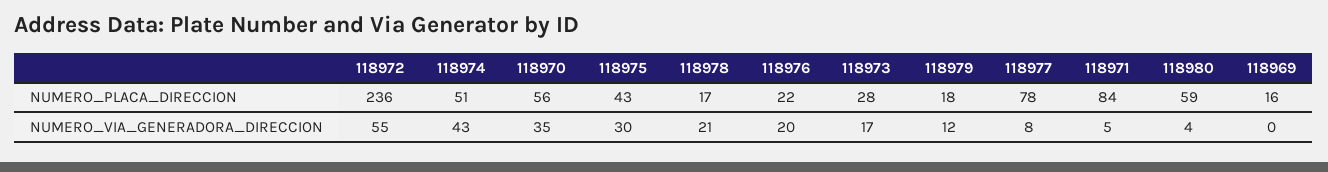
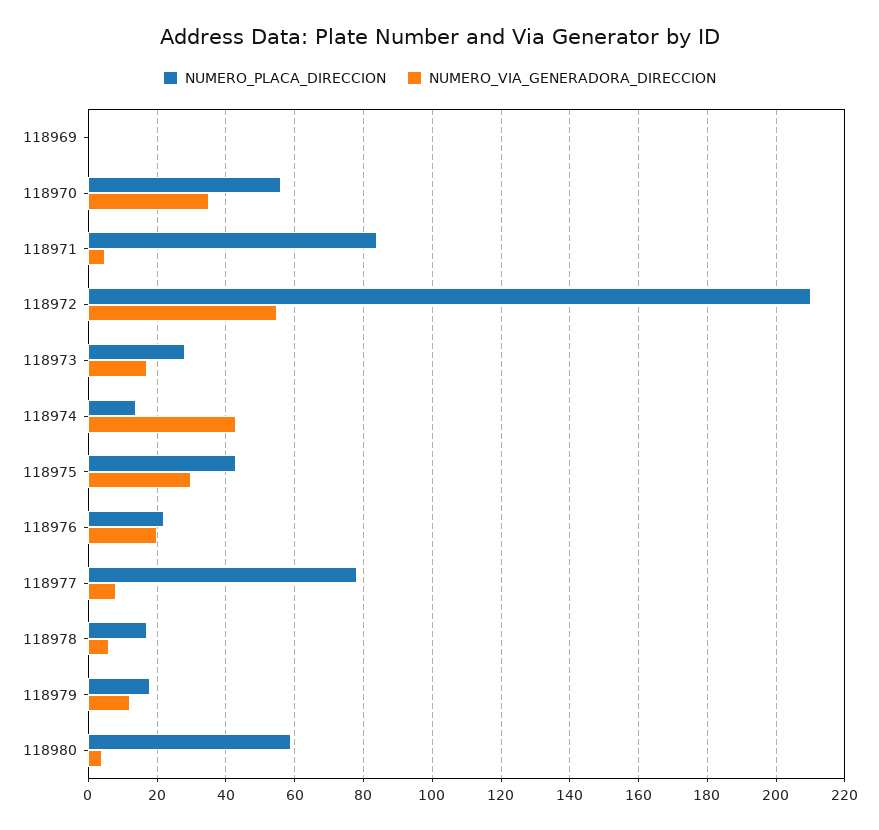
NUMERO_PLACA_DIRECCION, 118972: 236 -> 210
NUMERO_PLACA_DIRECCION, 118974: 51 -> 15
NUMERO_PLACA_DIRECCION, 118969: 16 -> 0
NUMERO_VIA_GENERADORA_DIRECCION, 118978: 21 -> 5

